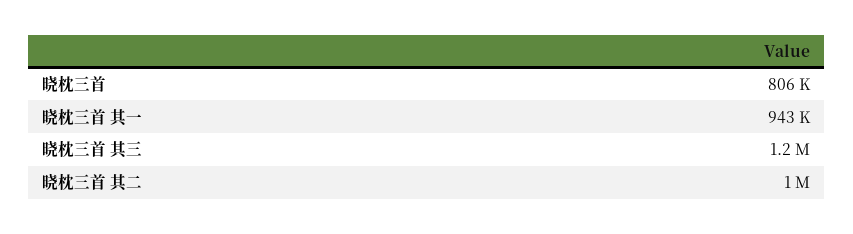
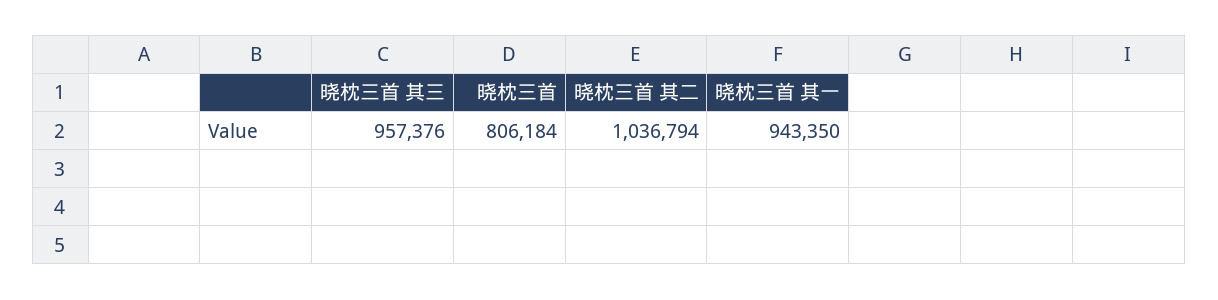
晓枕三首 其三: 1200000 -> 957376

